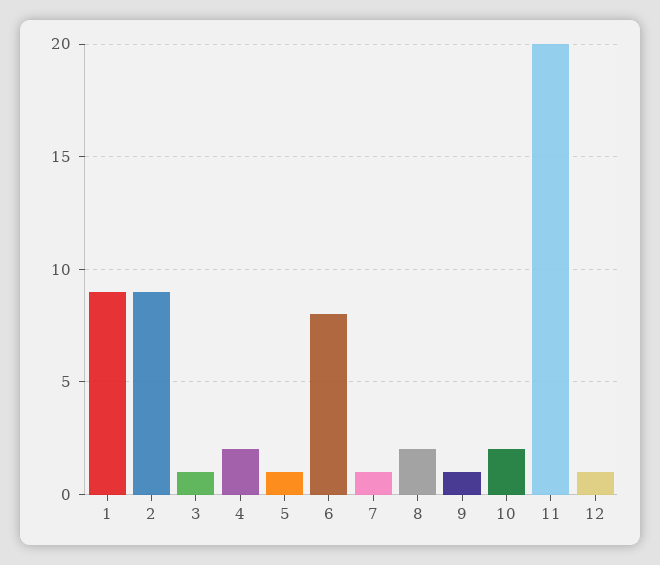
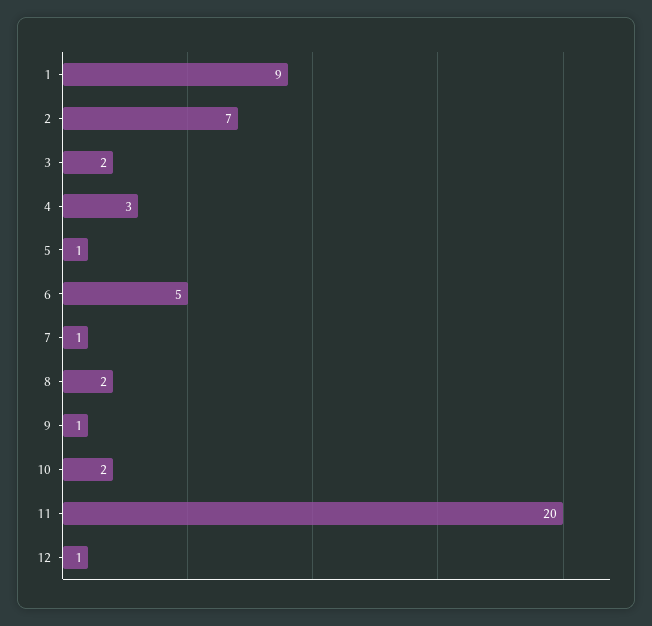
2: 9 -> 7
3: 1 -> 2
4: 2 -> 3
6: 8 -> 5

